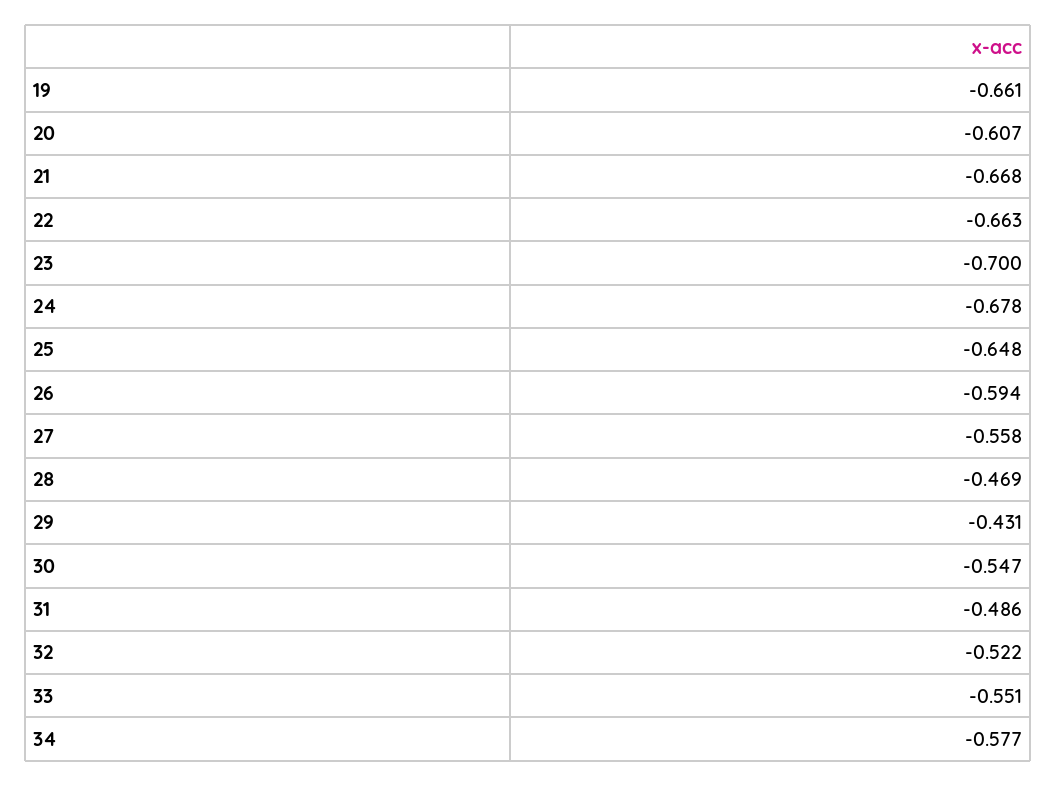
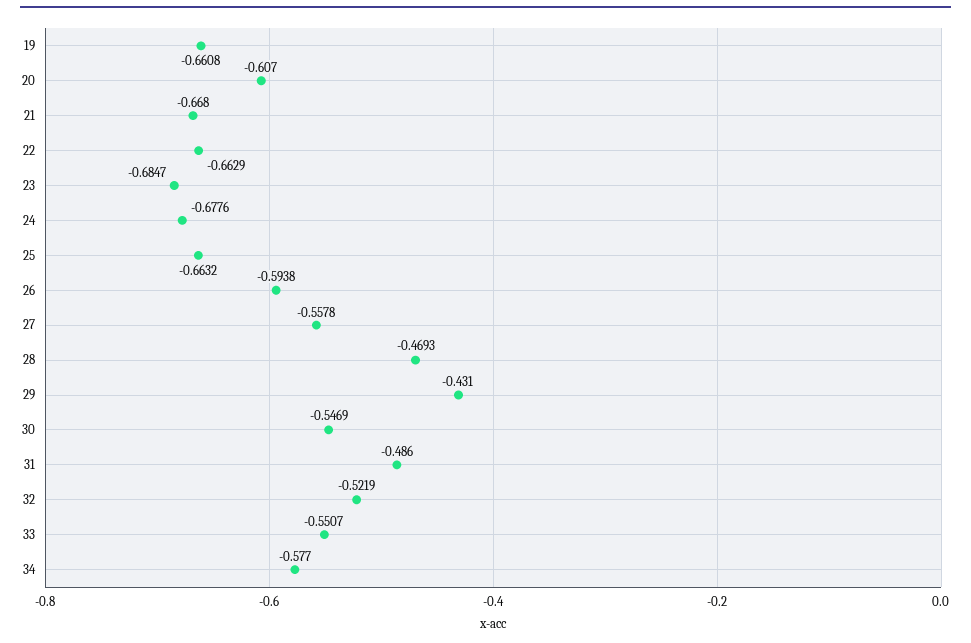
23: -0.7 -> -0.6847
25: -0.648 -> -0.6632

